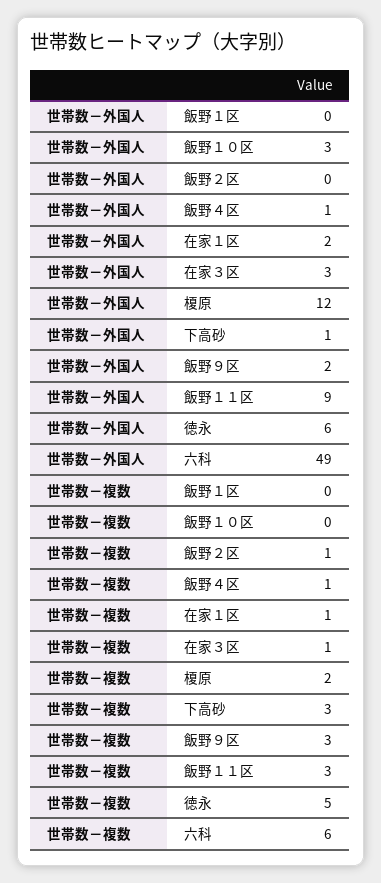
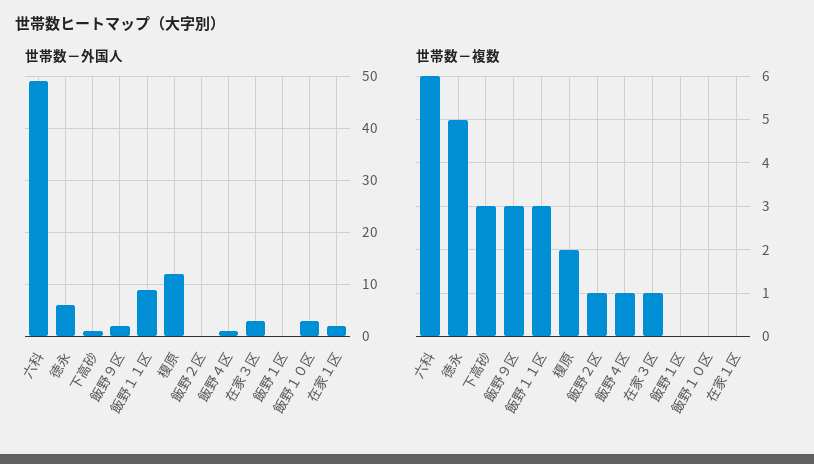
世帯数－複数, 在家１区: 1 -> 0

